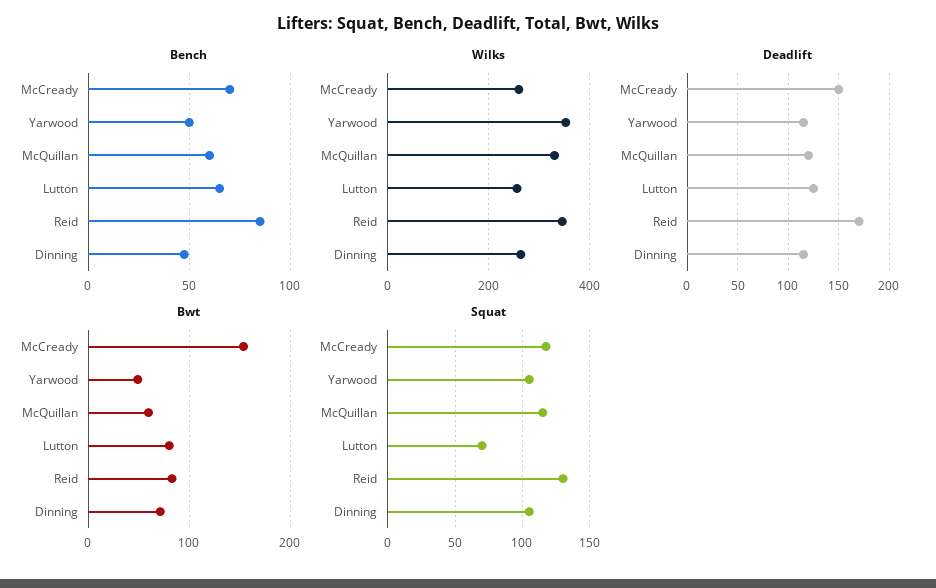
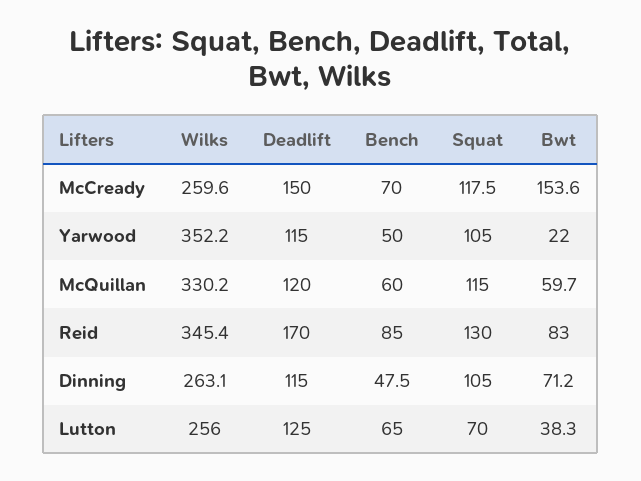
Bwt, Yarwood: 50 -> 22
Bwt, Lutton: 80 -> 38.3

